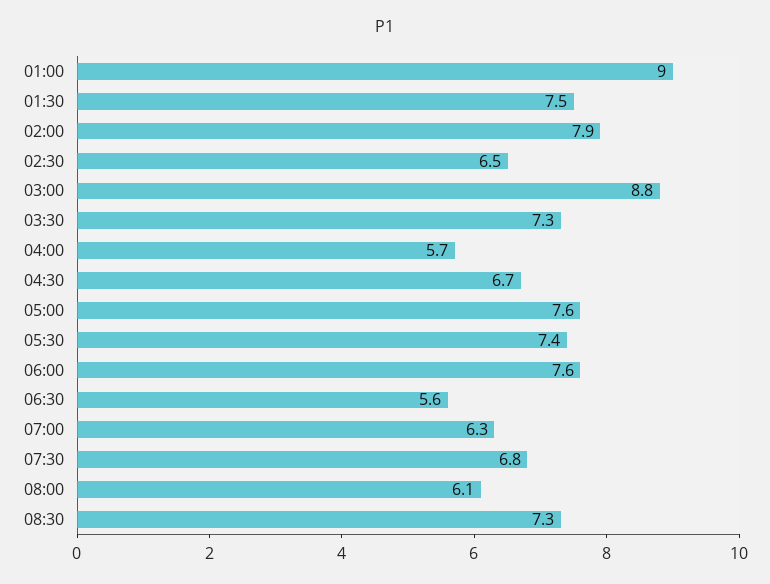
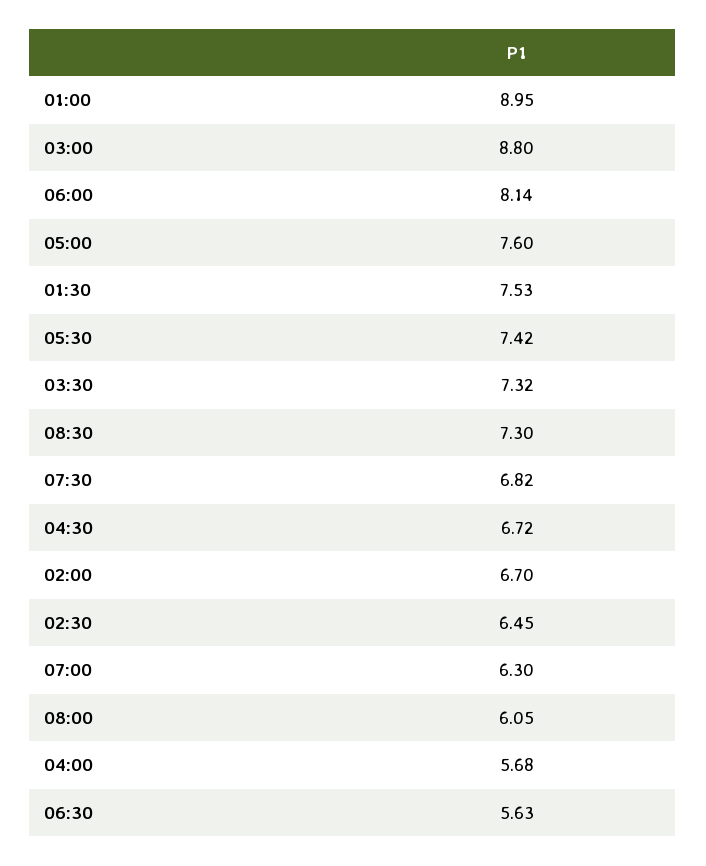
02:00: 7.9 -> 6.7
06:00: 7.6 -> 8.14

